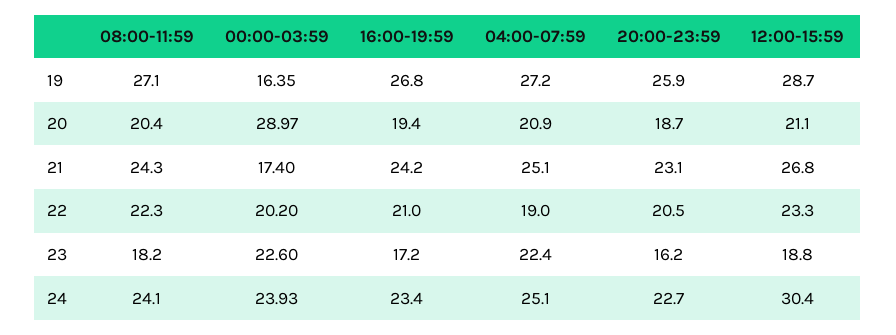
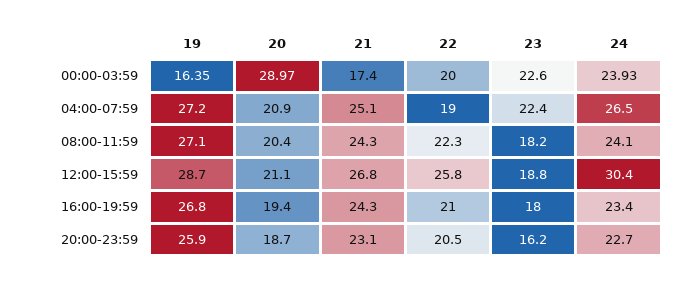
16:00-19:59, 21: 24.2 -> 24.3
00:00-03:59, 22: 20.2 -> 20
12:00-15:59, 22: 23.3 -> 25.8
16:00-19:59, 23: 17.2 -> 18
04:00-07:59, 24: 25.1 -> 26.5

